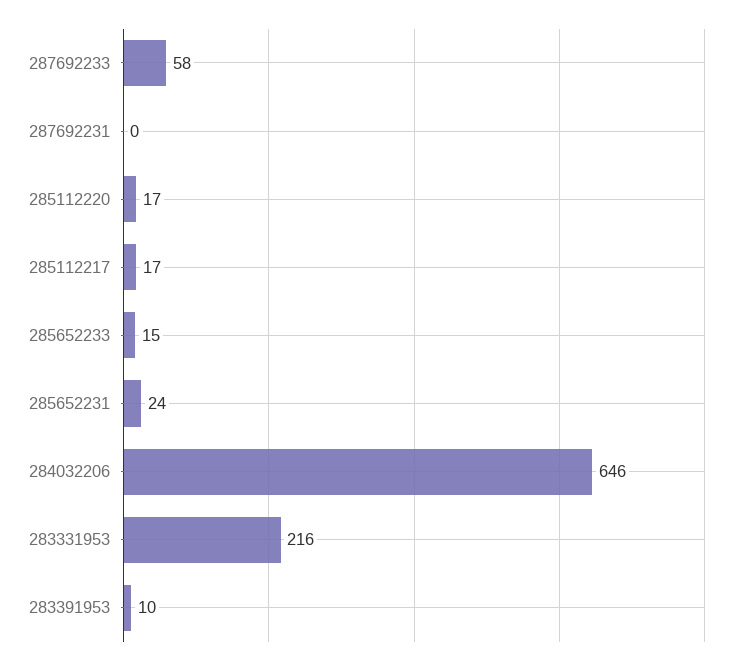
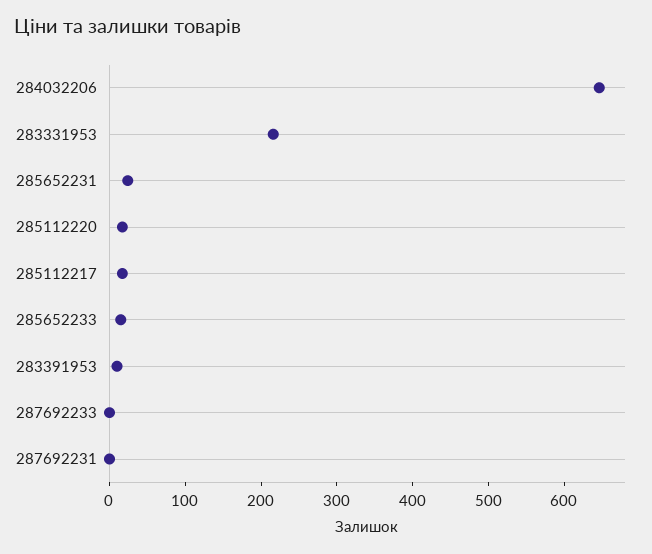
287692233: 58 -> 0

